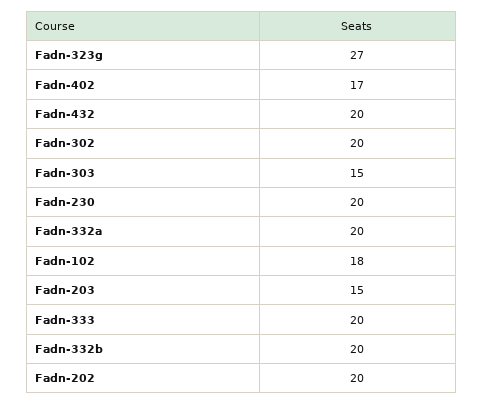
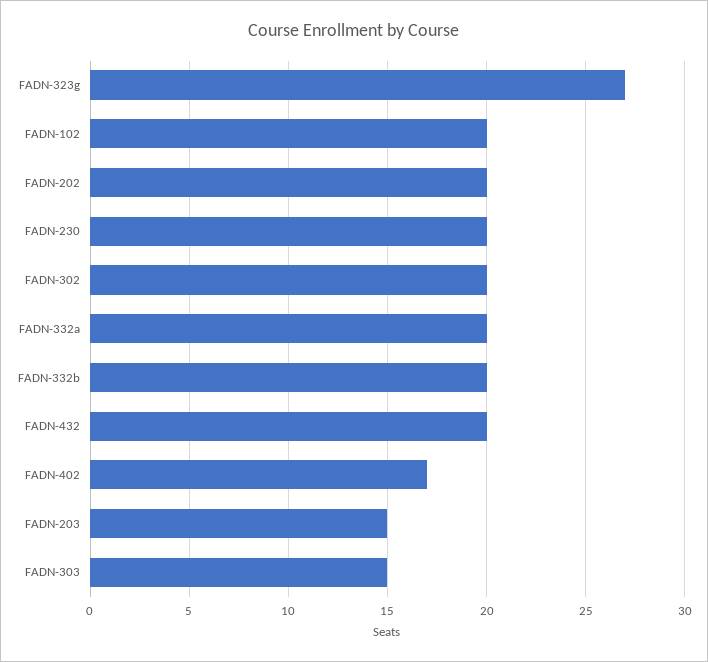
Fadn-102: 18 -> 20
Fadn-333: 20 -> none

